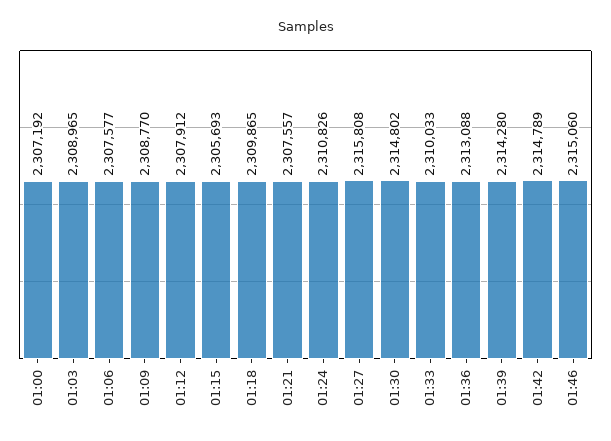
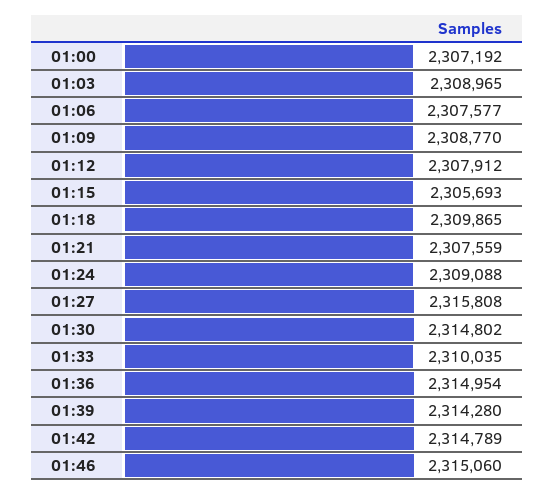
01:21: 2307557 -> 2307559
01:24: 2310826 -> 2309088
01:33: 2310033 -> 2310035
01:36: 2313088 -> 2314954

